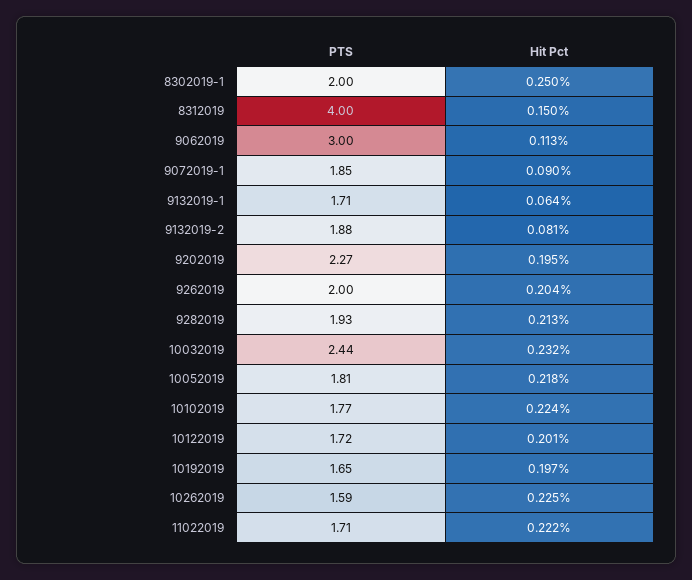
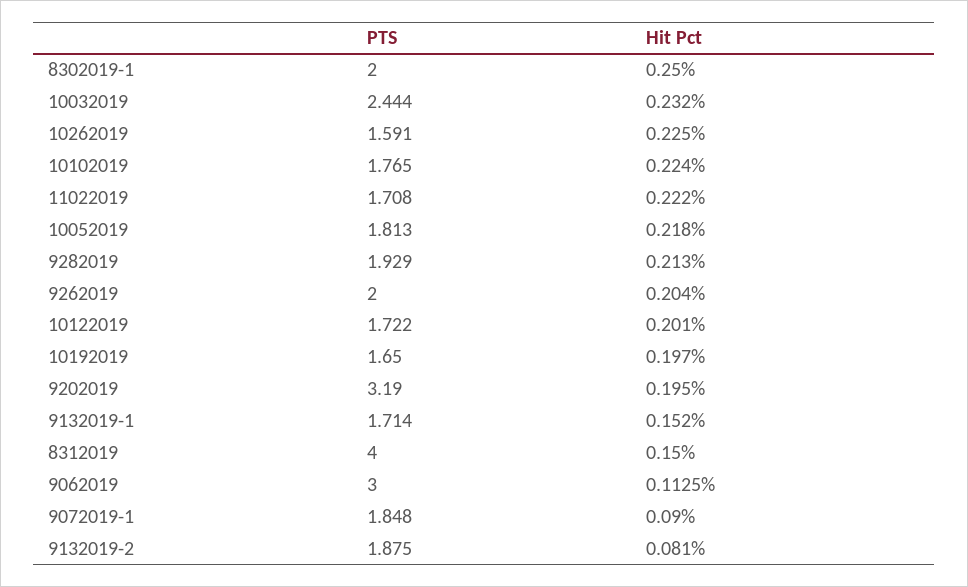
Hit Pct, 9132019-1: 0.064 -> 0.152
PTS, 9202019: 2.27 -> 3.19

